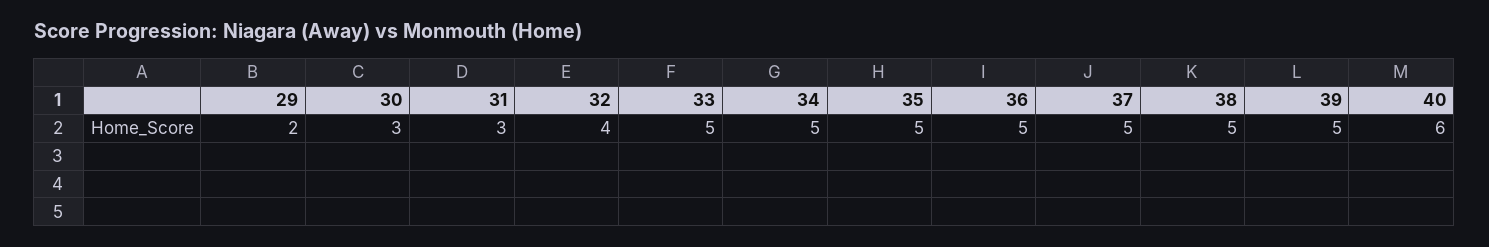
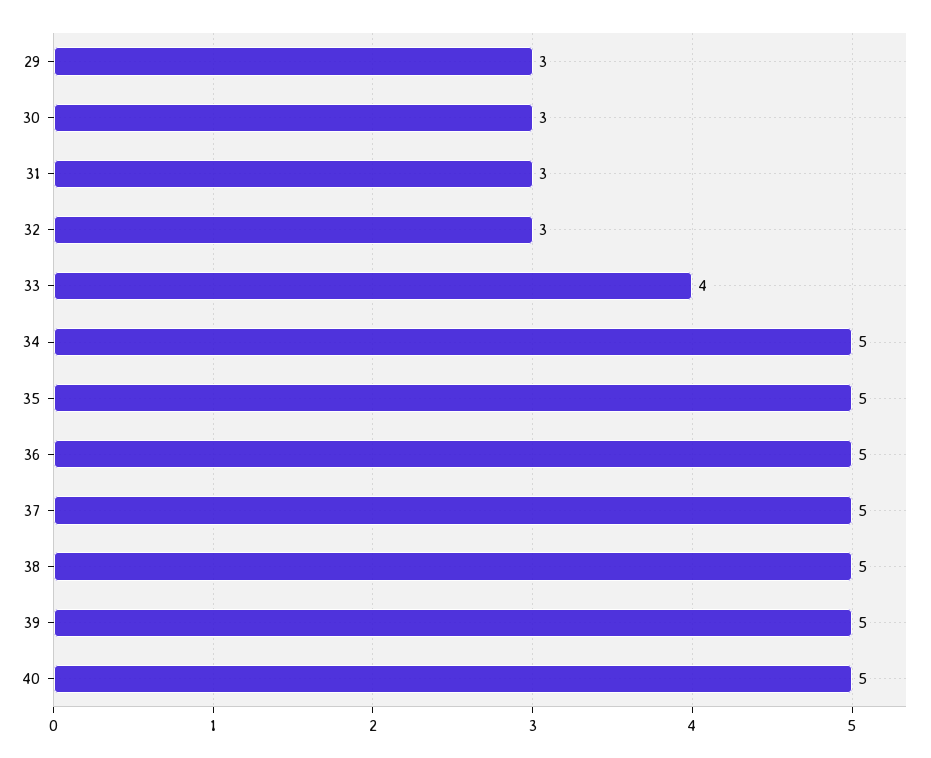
29: 2 -> 3
32: 4 -> 3
33: 5 -> 4
40: 6 -> 5

